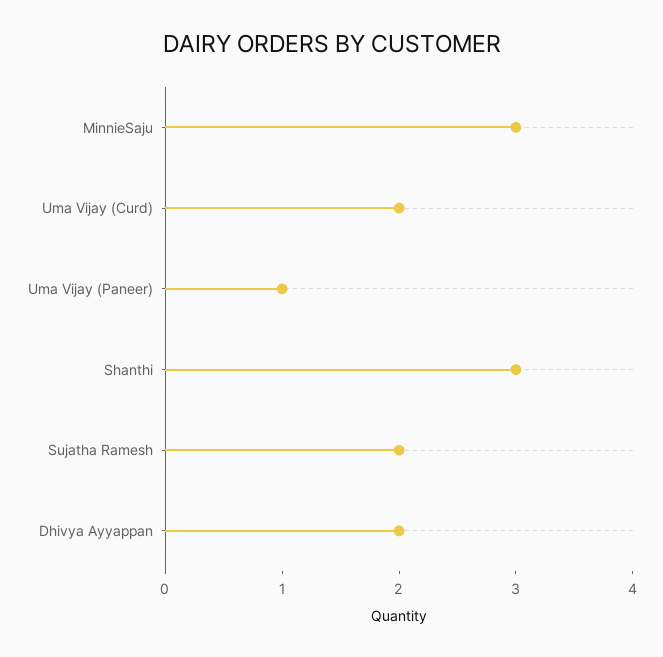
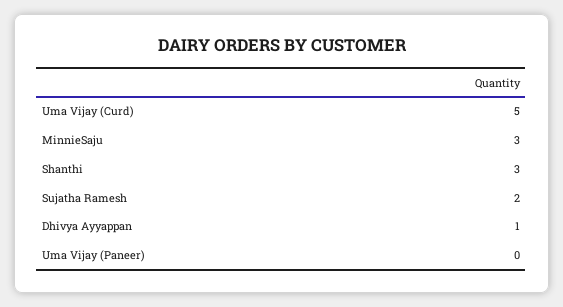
Uma Vijay (Curd): 2 -> 5
Uma Vijay (Paneer): 1 -> 0
Dhivya Ayyappan: 2 -> 1

